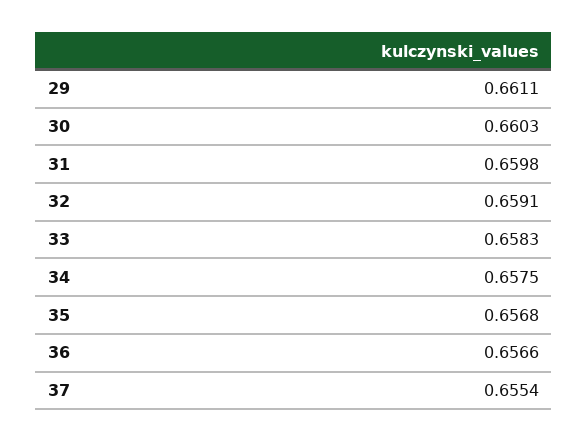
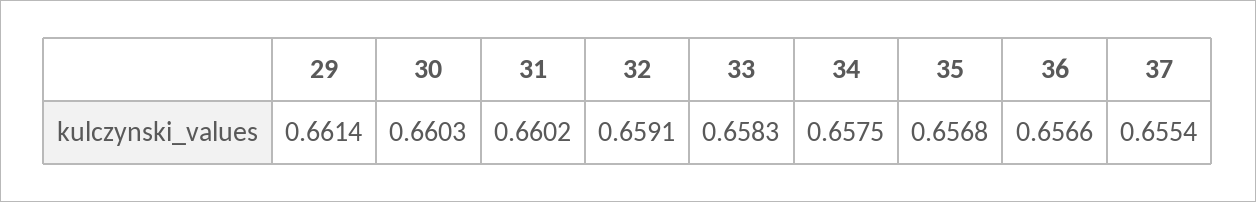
29: 0.6611 -> 0.6614
31: 0.6598 -> 0.6602

